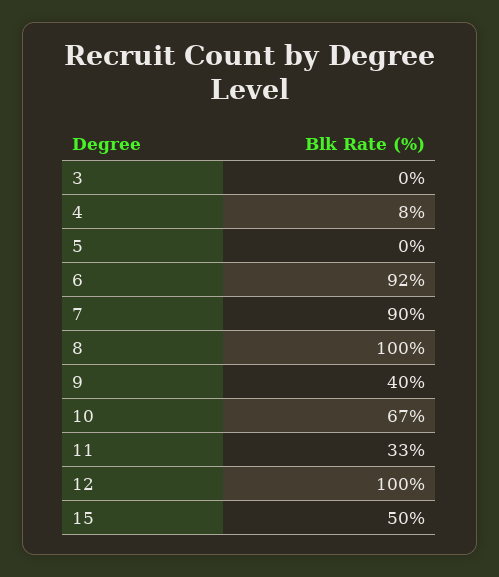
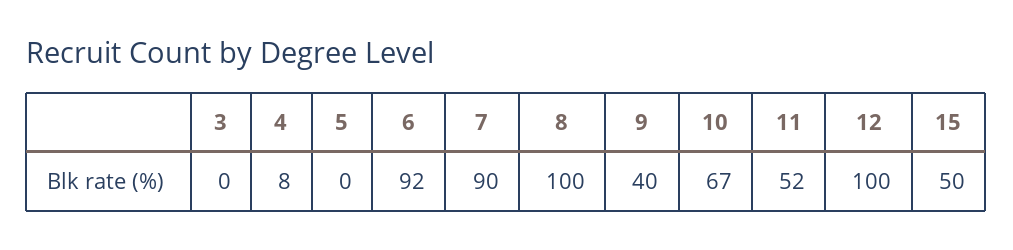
11: 33 -> 52

